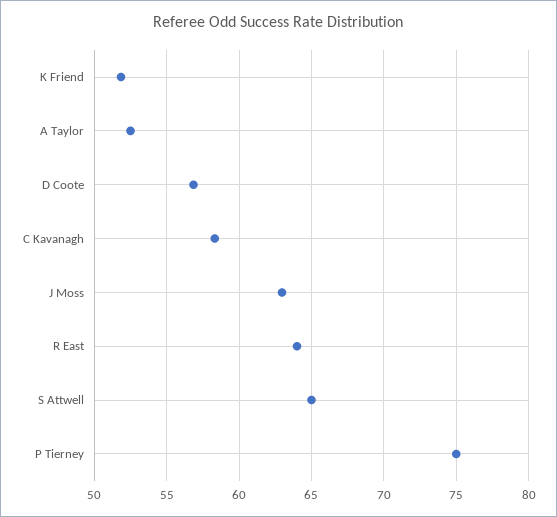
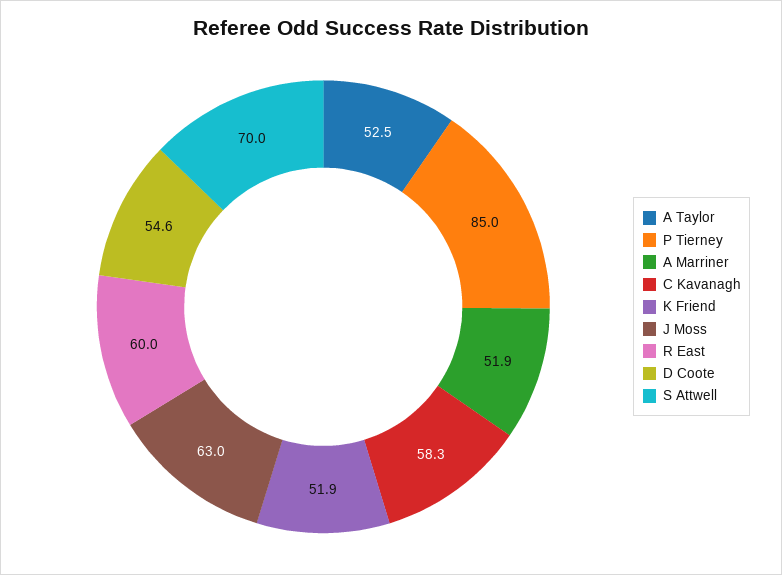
D Coote: 57 -> 54.6
R East: 64 -> 60
S Attwell: 65 -> 70
P Tierney: 75 -> 85
A Marriner: none -> 51.9

